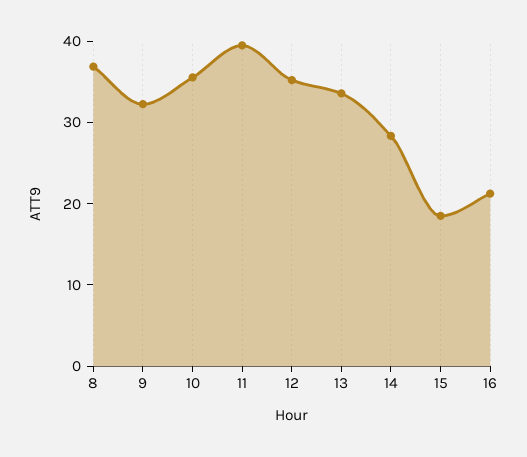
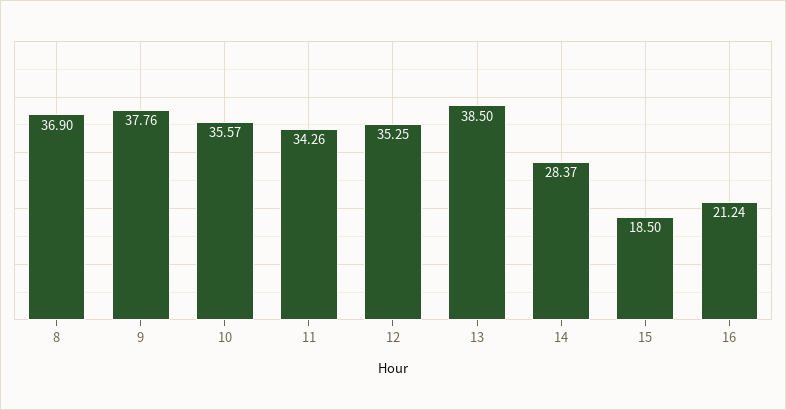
9: 32 -> 37.76
11: 40 -> 34.26
13: 34 -> 38.5

